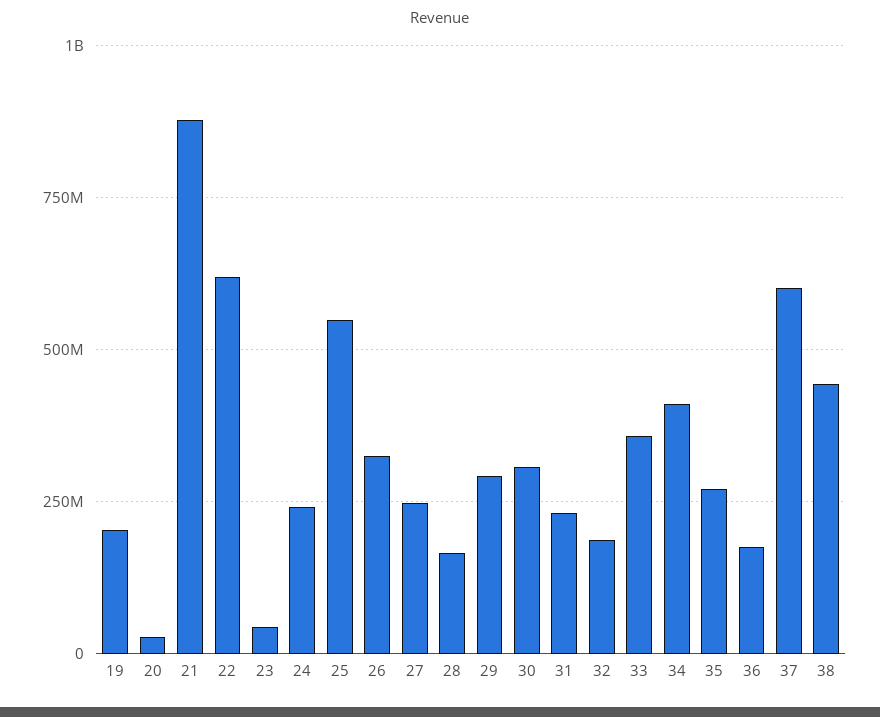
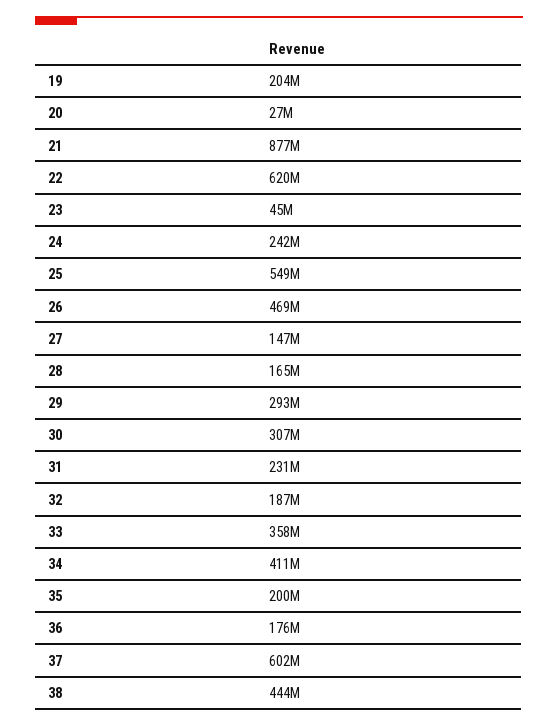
26: 325000000 -> 469000000
27: 250000000 -> 147000000
35: 275000000 -> 200000000

